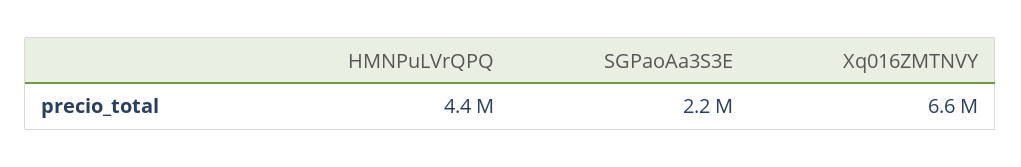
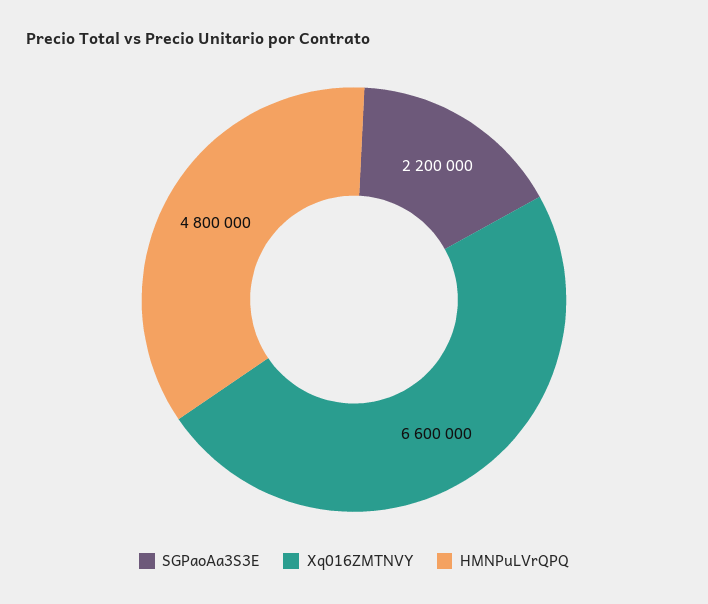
HMNPuLVrQPQ: 4400000 -> 4800000

